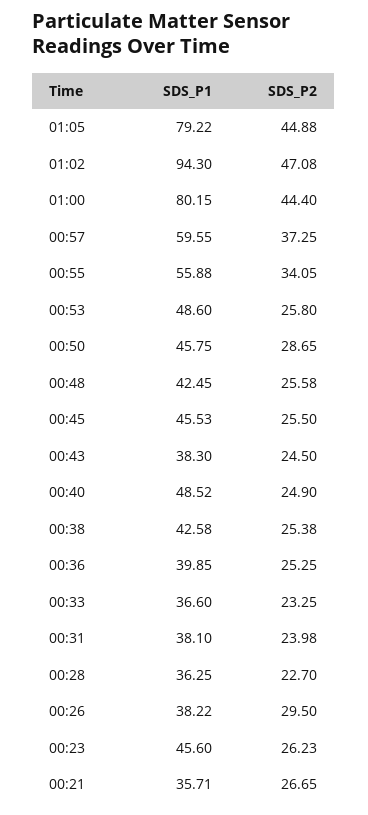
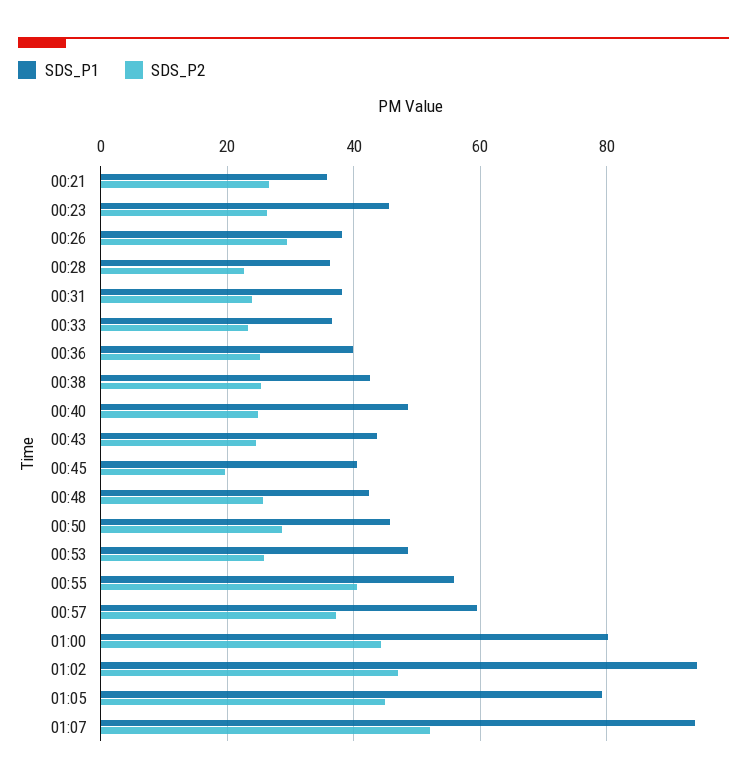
SDS_P2, 00:55: 34.05 -> 40
SDS_P1, 00:45: 45.53 -> 40
SDS_P2, 00:45: 25.5 -> 20
SDS_P1, 00:43: 38.3 -> 44
SDS_P1, 01:07: none -> 94
SDS_P2, 01:07: none -> 52

